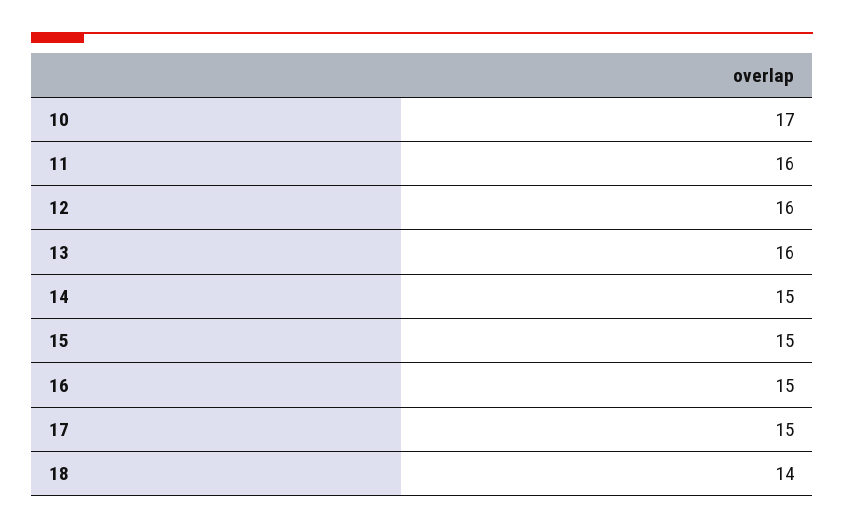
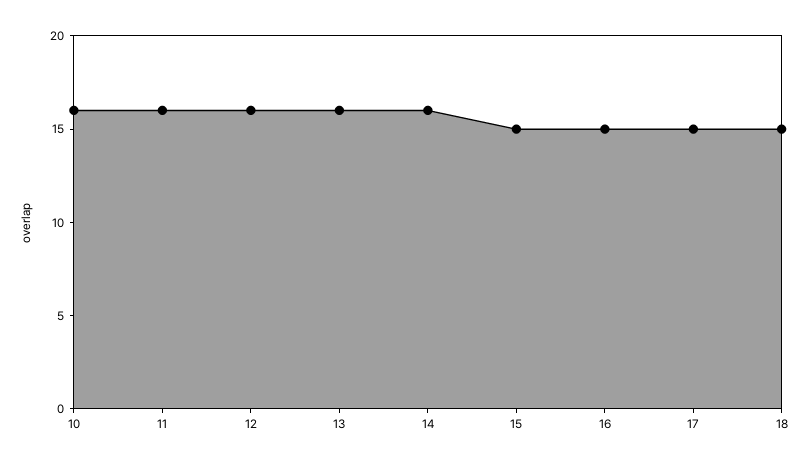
10: 17 -> 16
14: 15 -> 16
18: 14 -> 15

